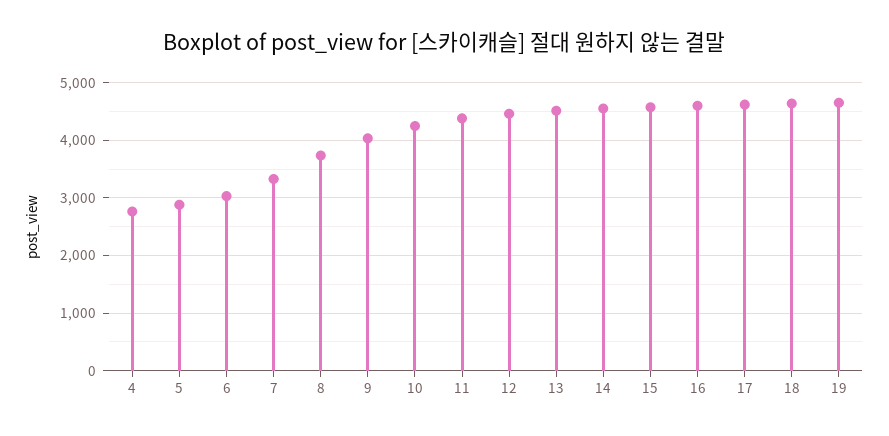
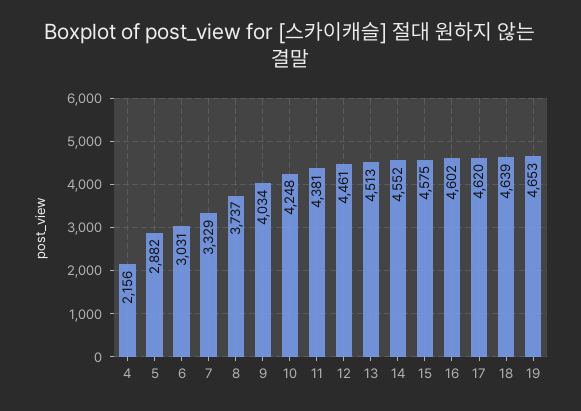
4: 2800 -> 2156

